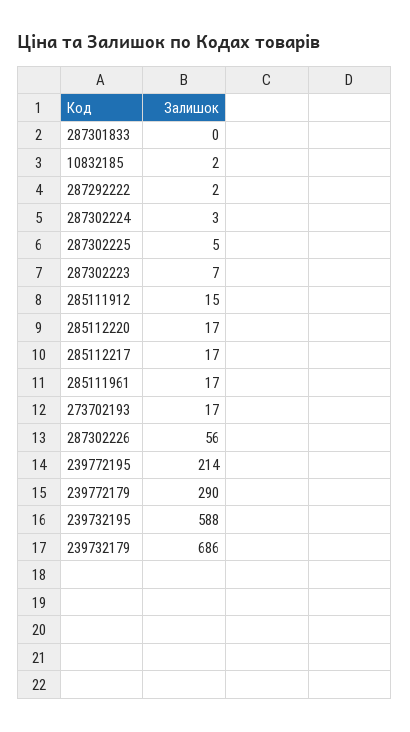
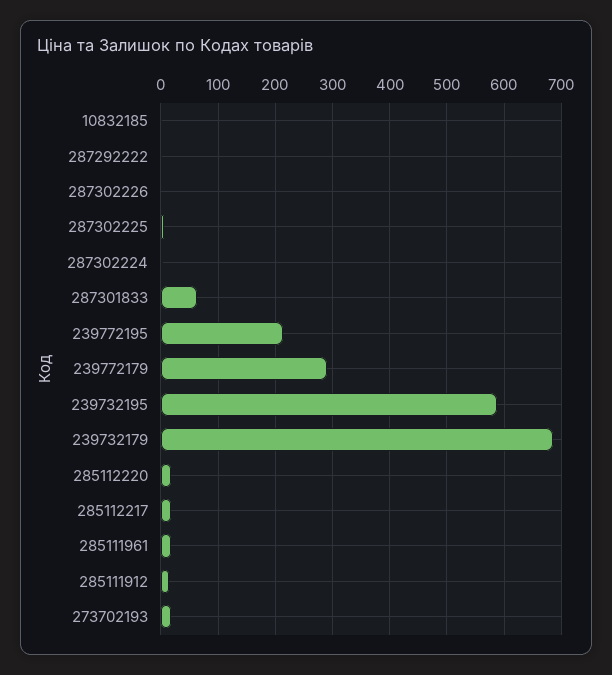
287301833: 0 -> 60
287302223: 7 -> none
287302226: 56 -> 0

